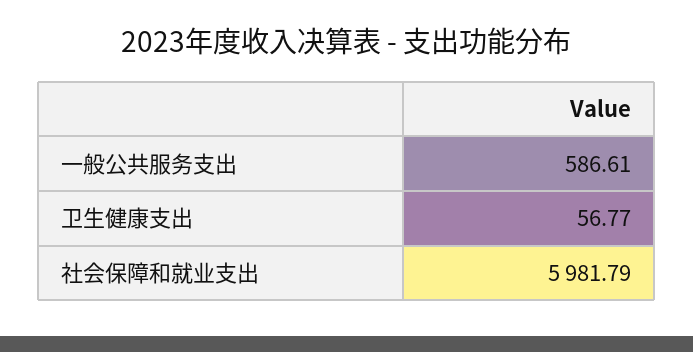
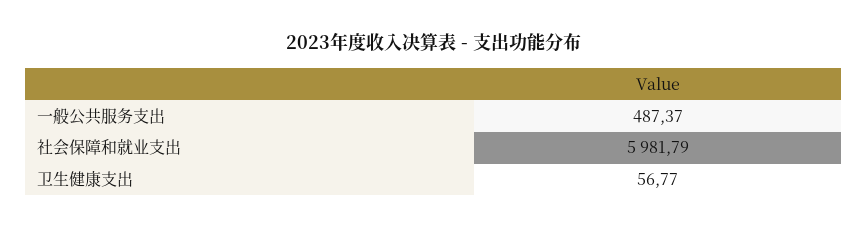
一般公共服务支出: 586.61 -> 487.37

